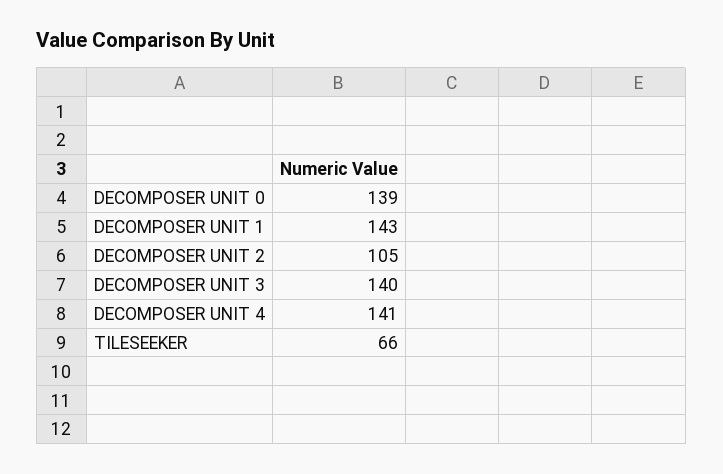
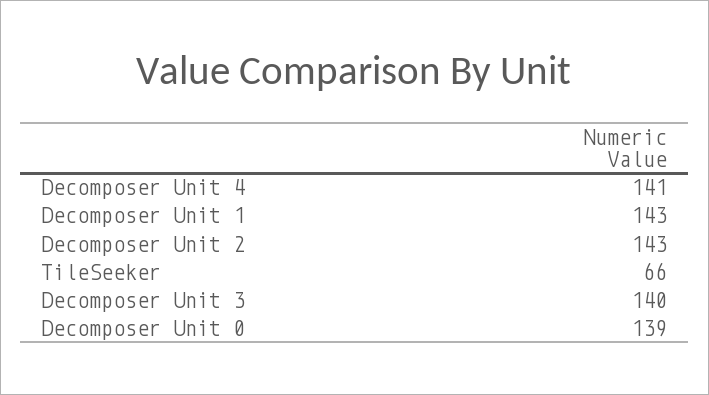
DECOMPOSER UNIT 2: 105 -> 143

